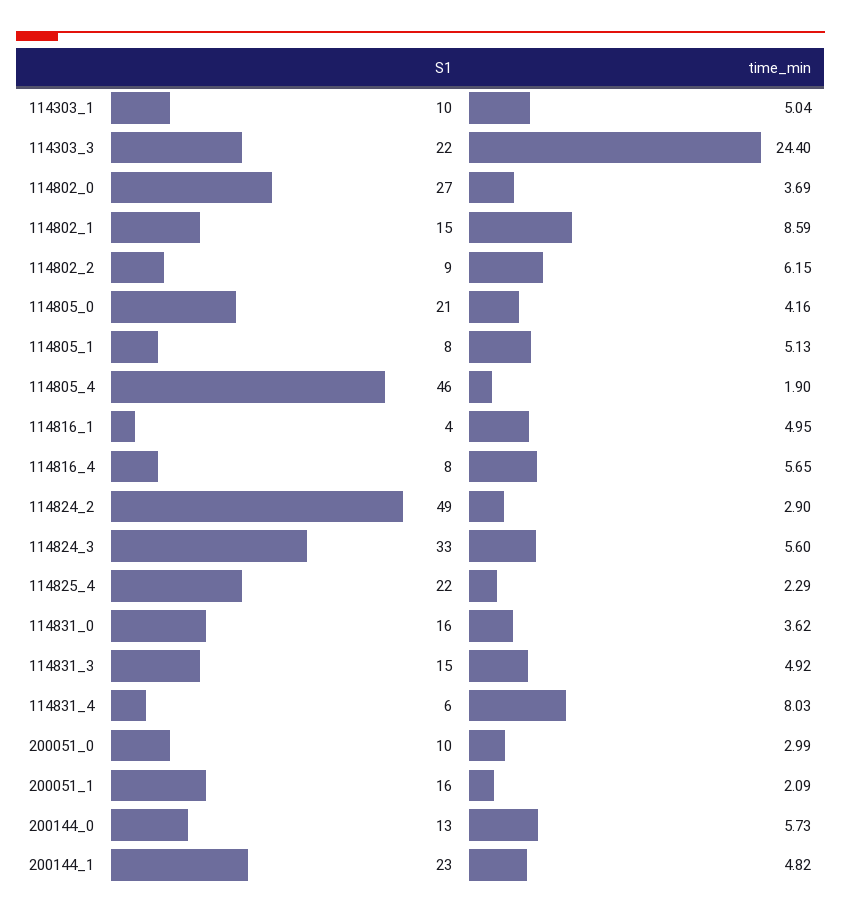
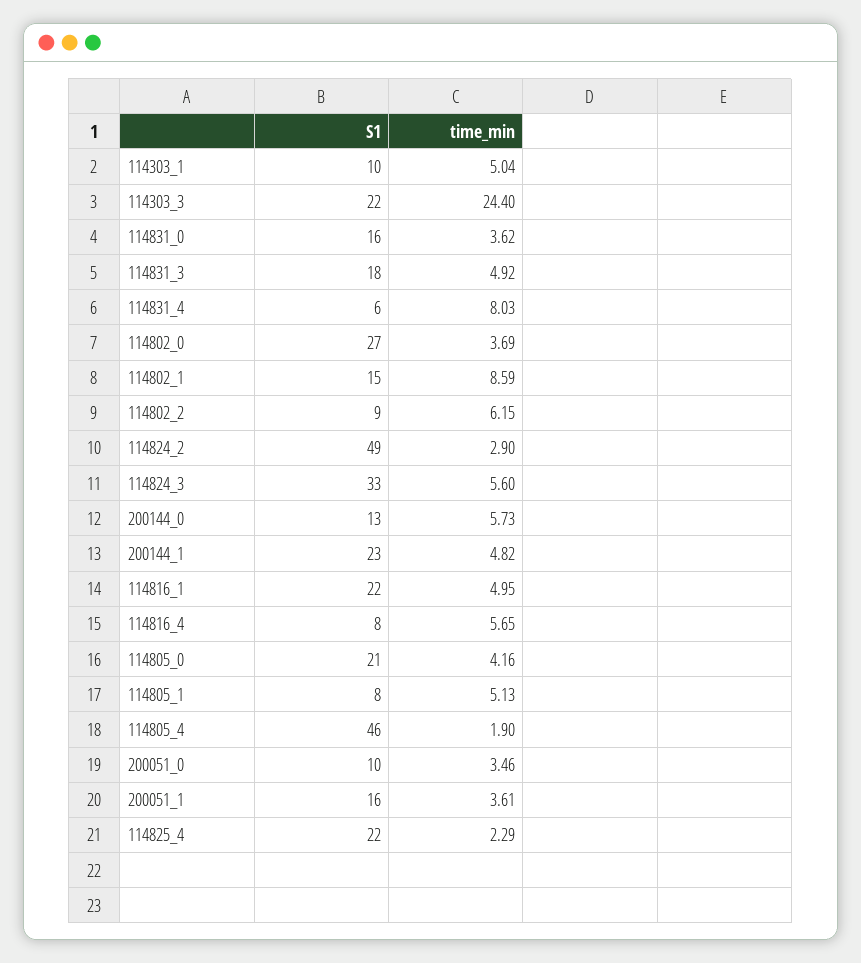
S1, 114816_1: 4 -> 22
S1, 114831_3: 15 -> 18
time_min, 200051_0: 2.99 -> 3.46
time_min, 200051_1: 2.09 -> 3.61

